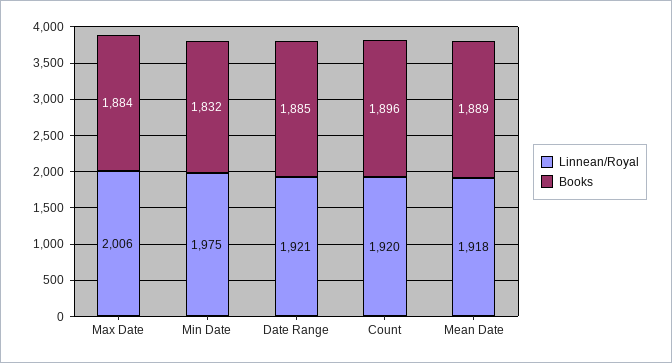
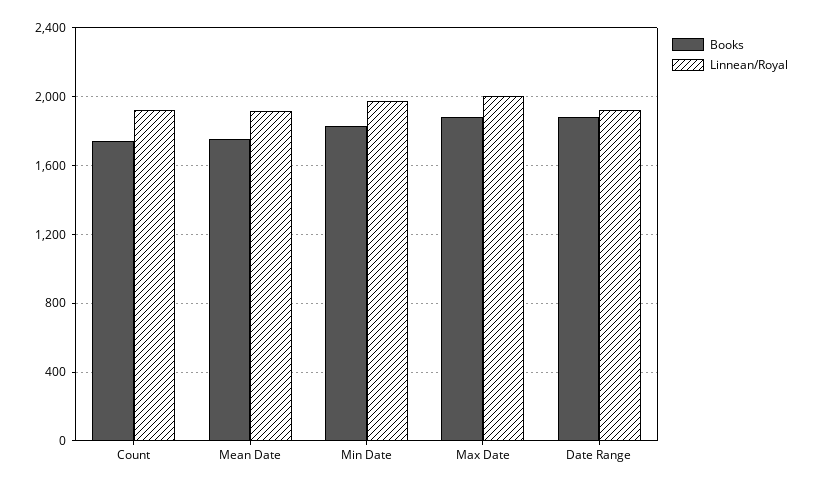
Books, Count: 1896 -> 1750
Books, Mean Date: 1889 -> 1750

